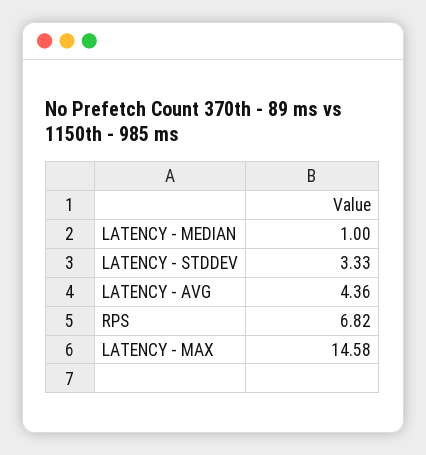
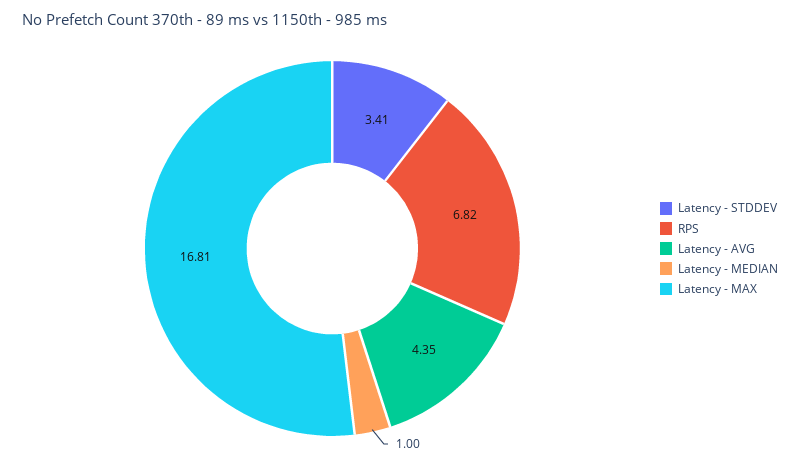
LATENCY - STDDEV: 3.33 -> 3.41
LATENCY - AVG: 4.36 -> 4.35
LATENCY - MAX: 14.58 -> 16.81

